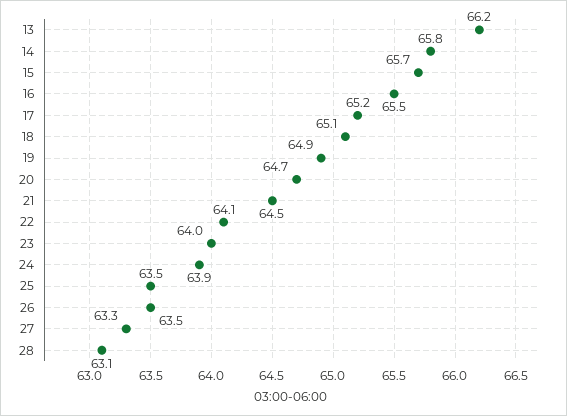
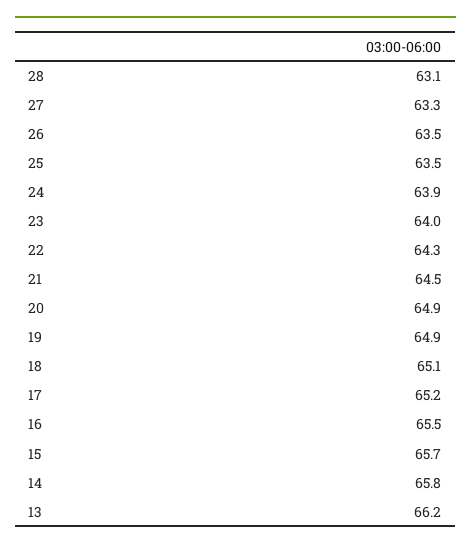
20: 64.7 -> 64.9
22: 64.1 -> 64.3

